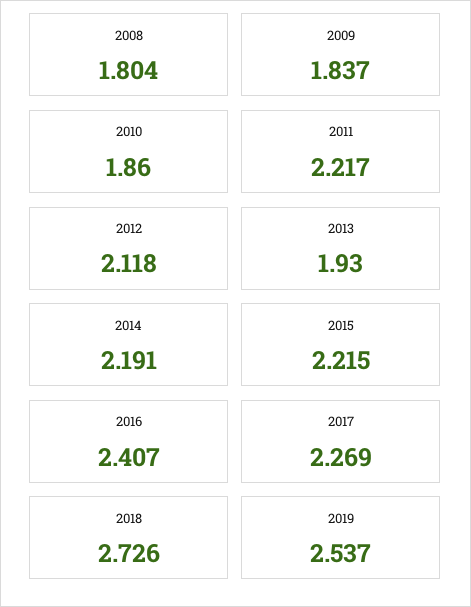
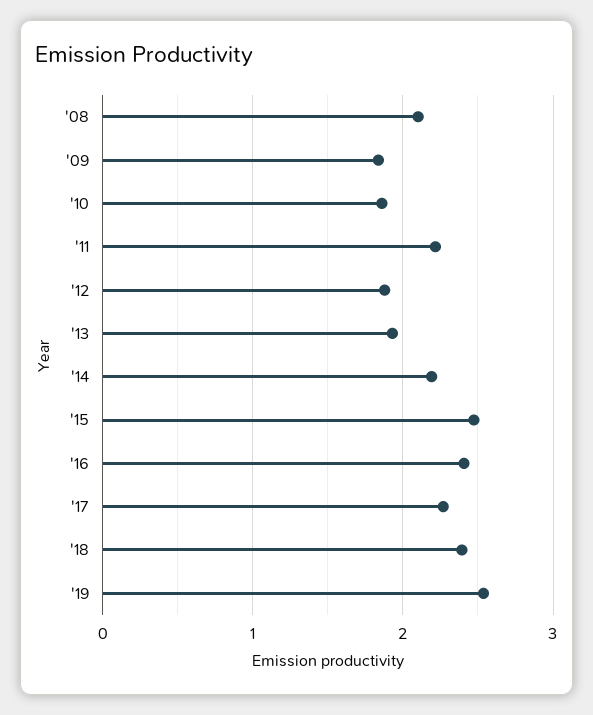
2008: 1.804 -> 2.1
2012: 2.118 -> 1.9
2015: 2.215 -> 2.5
2018: 2.726 -> 2.4

